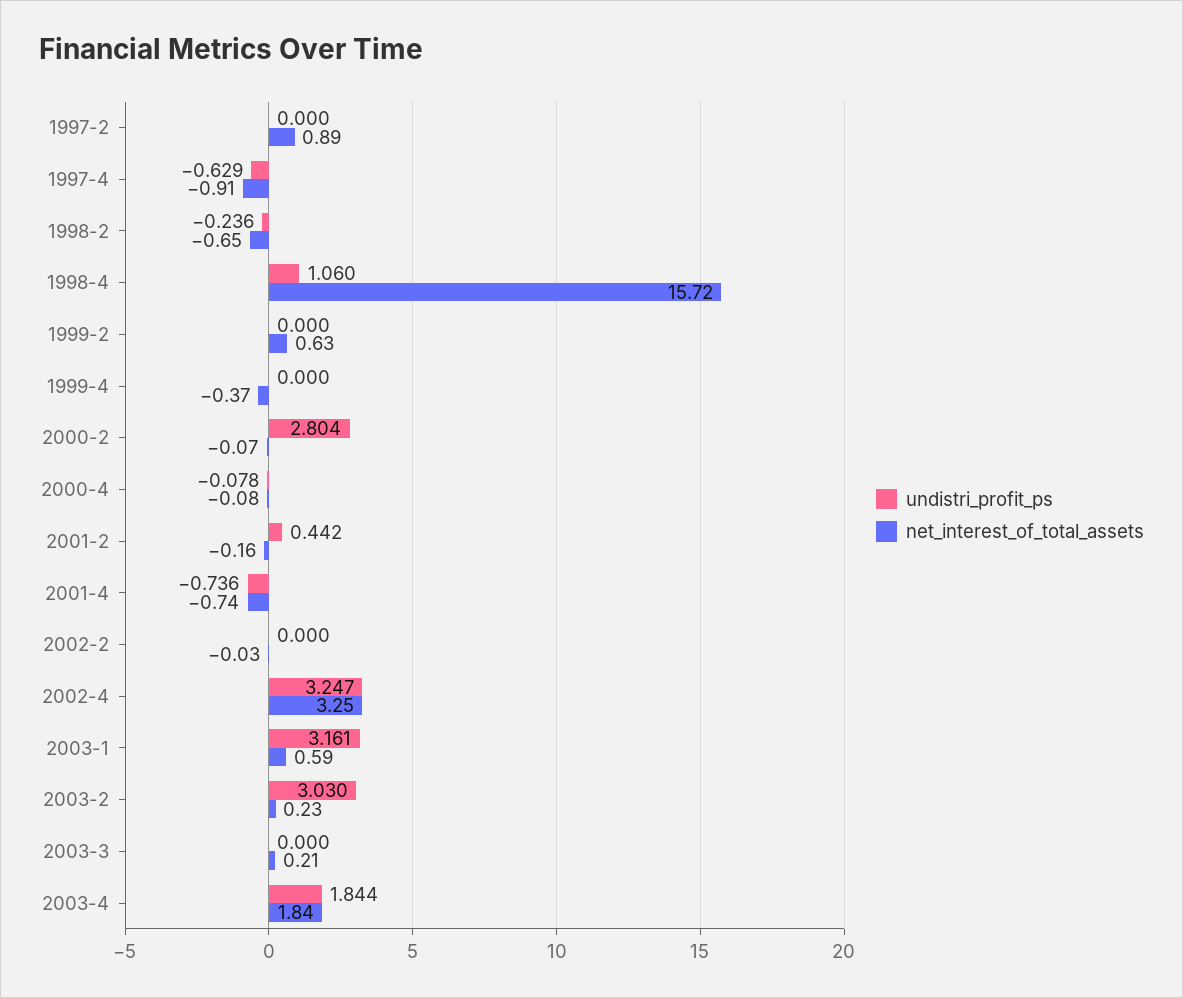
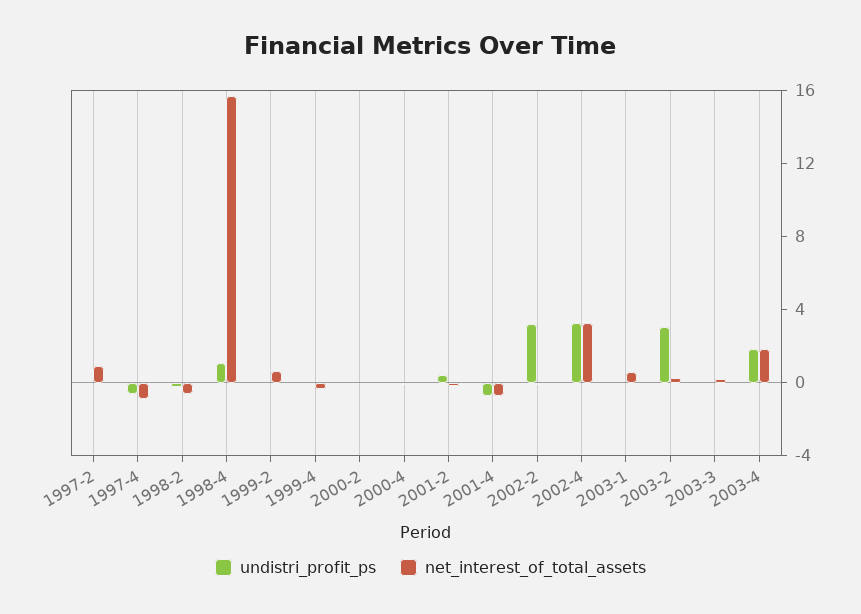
undistri_profit_ps, 2000-2: 2.804 -> 0
undistri_profit_ps, 2002-2: 0 -> 3
undistri_profit_ps, 2003-1: 3.161 -> 0

